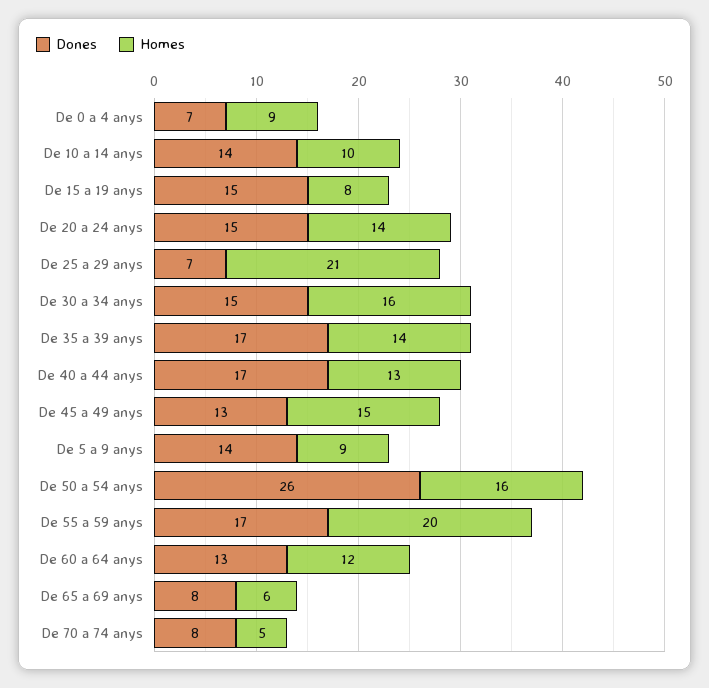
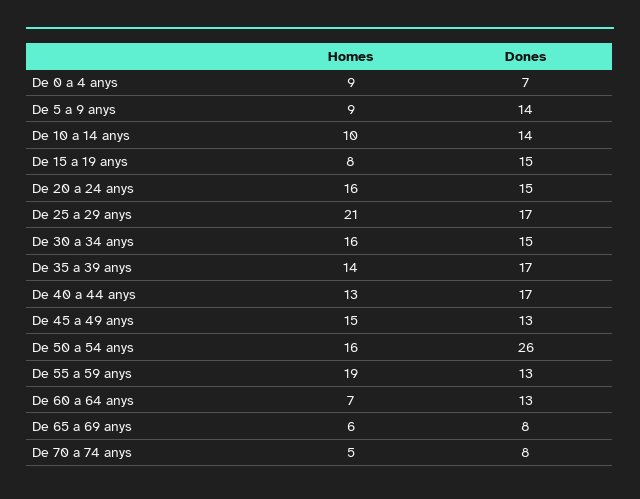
Homes, De 20 a 24 anys: 14 -> 16
Dones, De 25 a 29 anys: 7 -> 17
Dones, De 55 a 59 anys: 17 -> 13
Homes, De 55 a 59 anys: 20 -> 19
Homes, De 60 a 64 anys: 12 -> 7

